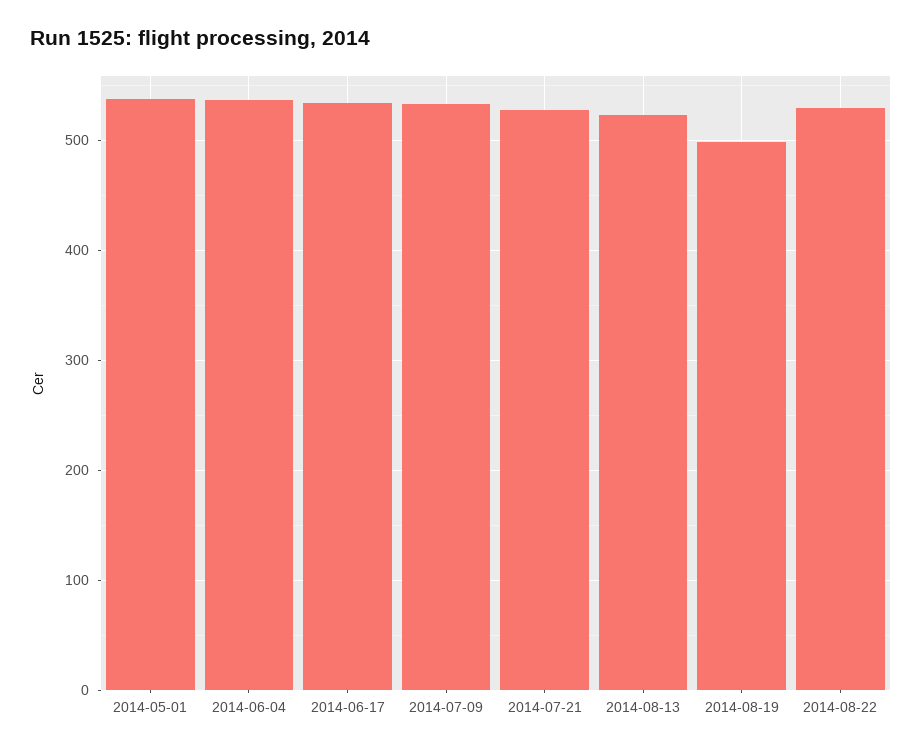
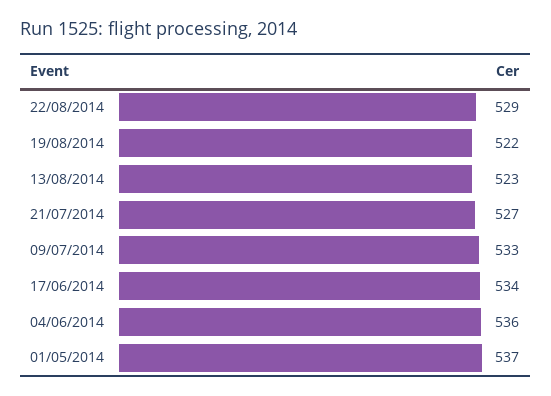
2014-08-19: 500 -> 522

